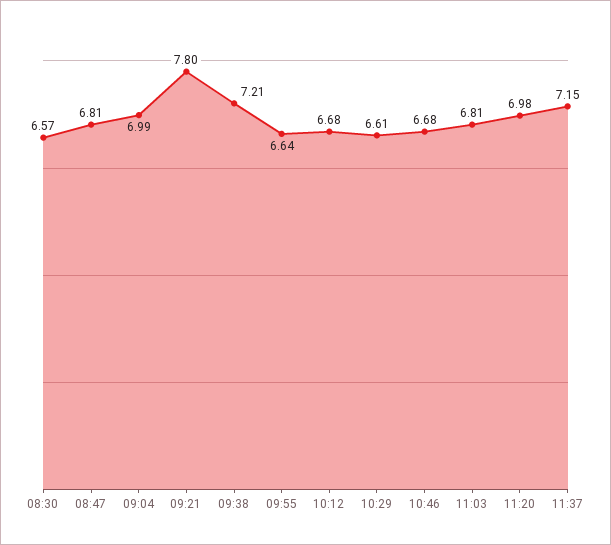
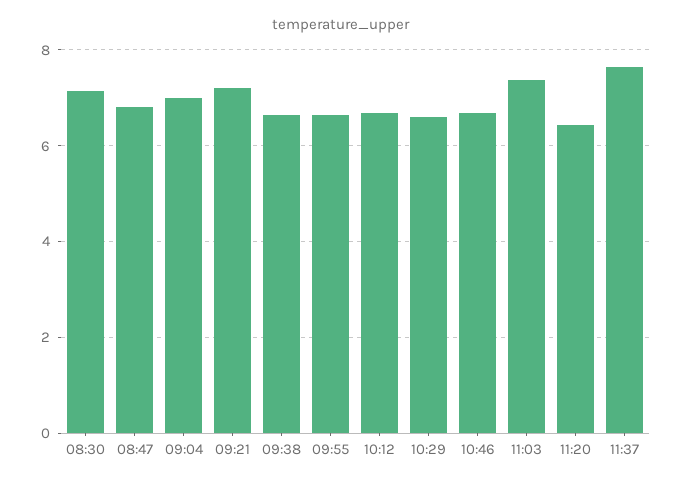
08:30: 6.57 -> 7.2
09:21: 7.8 -> 7.2
09:38: 7.21 -> 6.6
11:03: 6.81 -> 7.4
11:20: 6.98 -> 6.4
11:37: 7.15 -> 7.6

